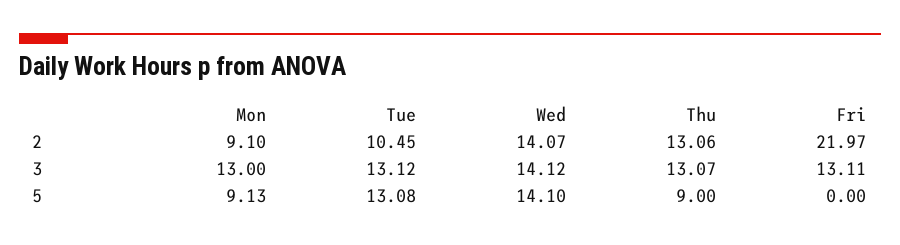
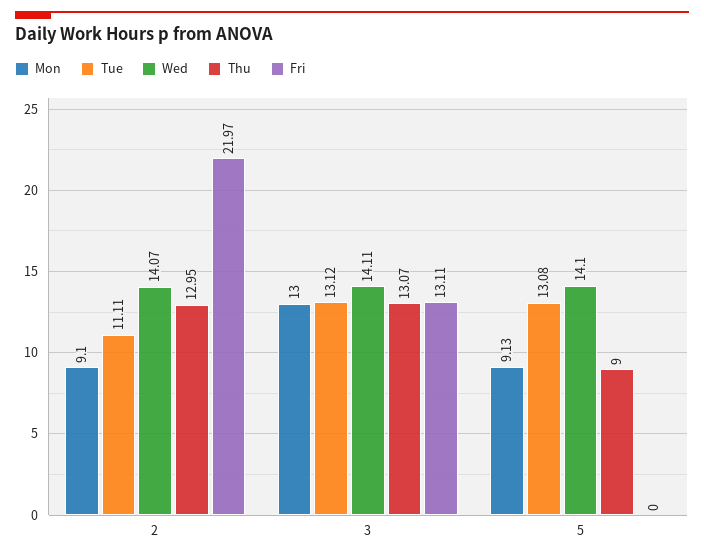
Tue, 2: 10.45 -> 11.11
Thu, 2: 13.06 -> 12.95
Wed, 3: 14.12 -> 14.11

